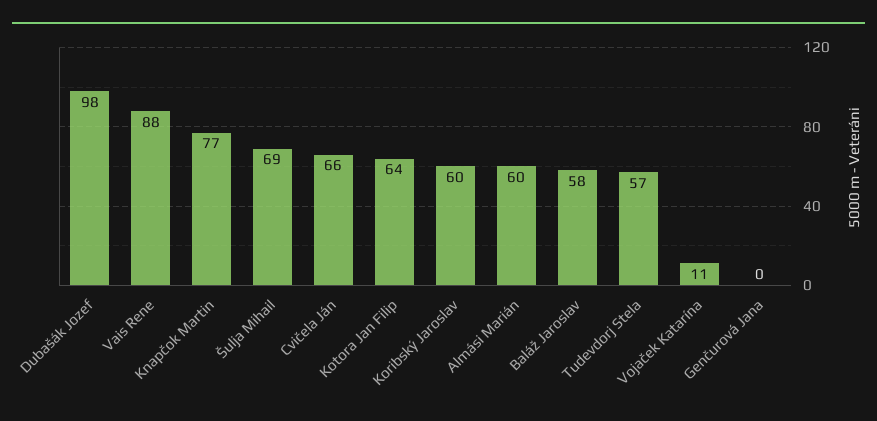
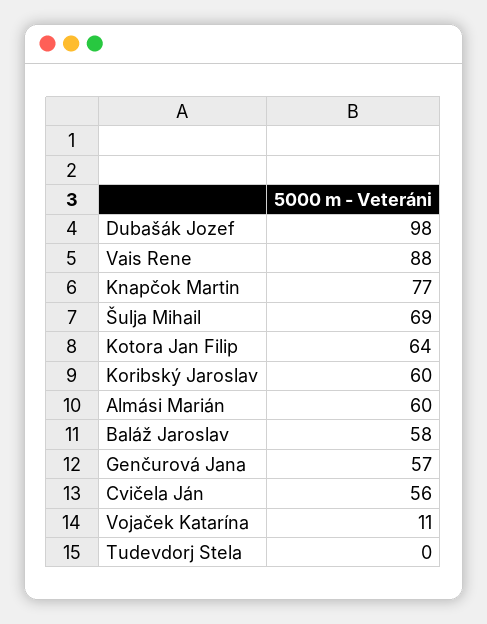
Cvičela Ján: 66 -> 56
Tudevdorj Stela: 57 -> 0
Genčurová Jana: 0 -> 57

